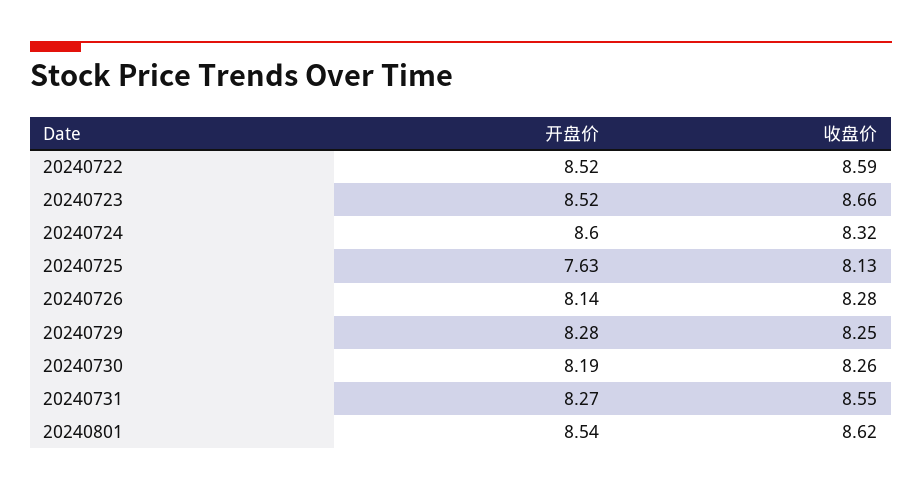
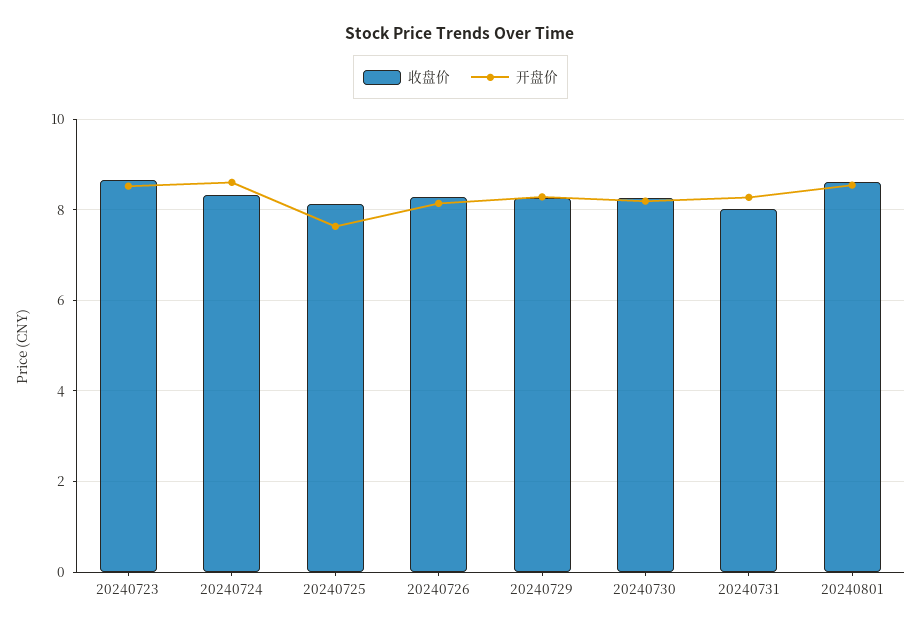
开盘价, 20240722: 8.52 -> none
收盘价, 20240722: 8.59 -> none
收盘价, 20240731: 8.55 -> 8

